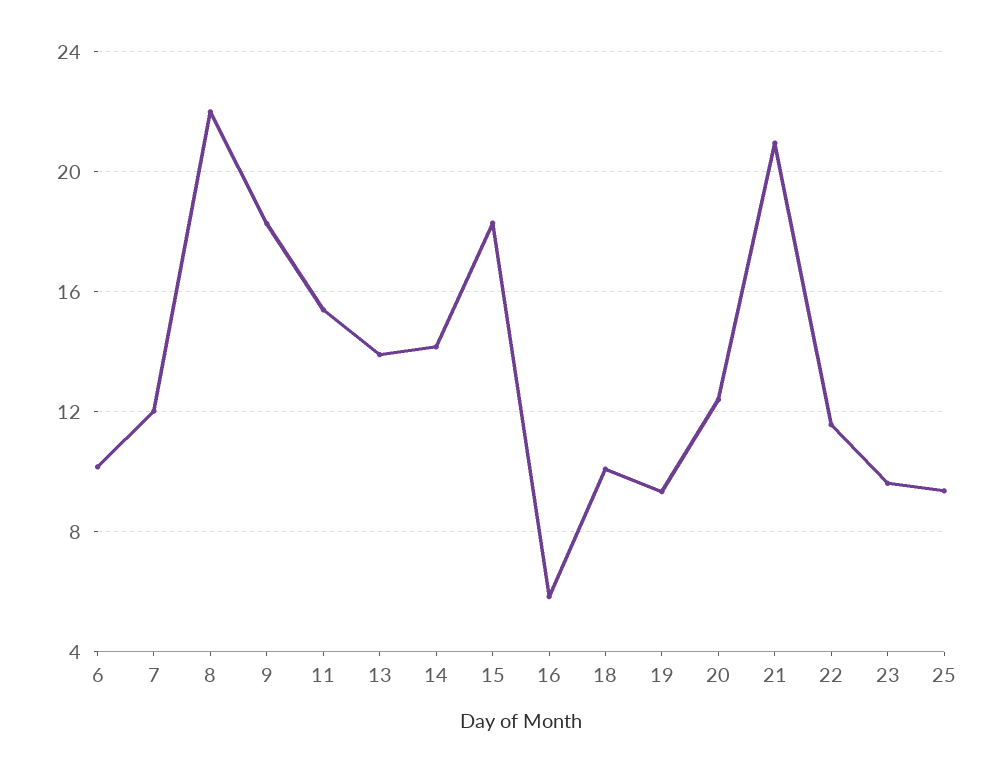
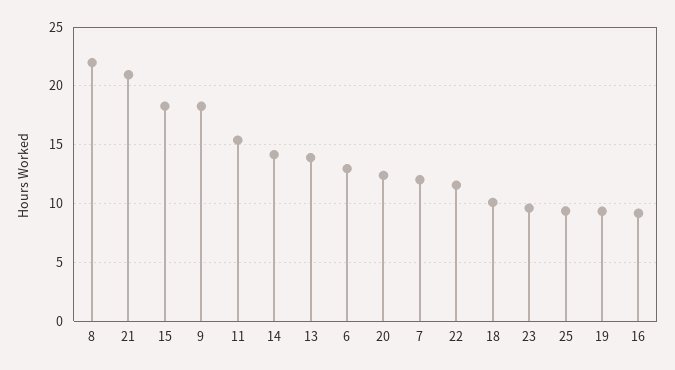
6: 10 -> 13
16: 6 -> 9

